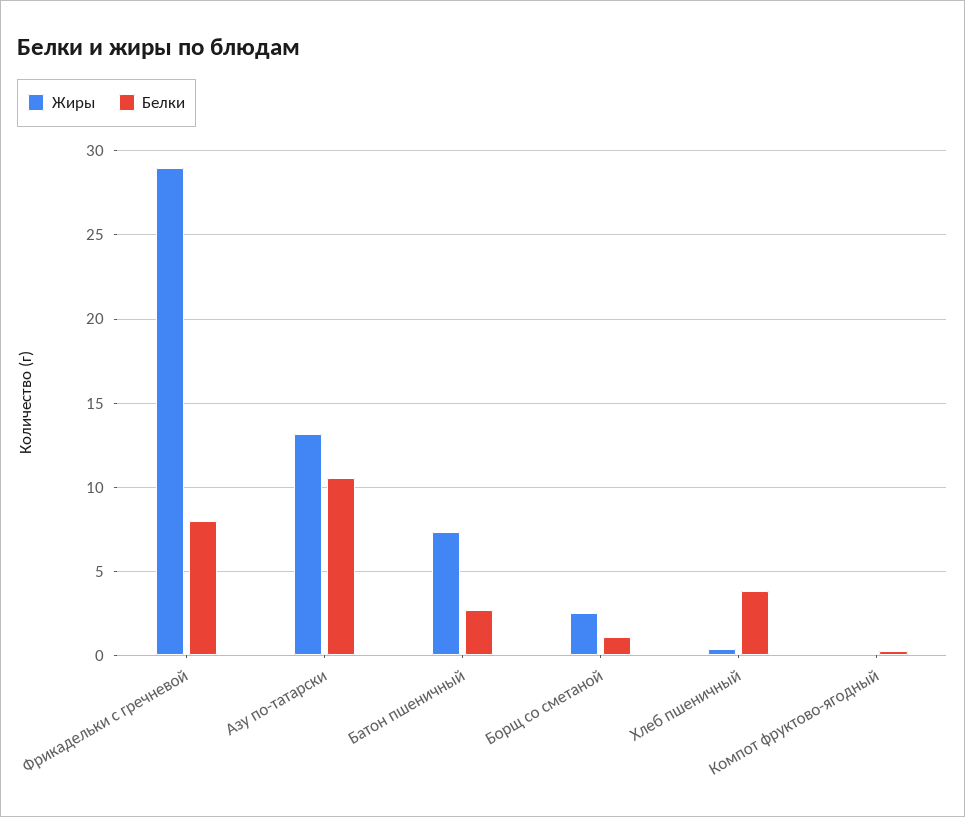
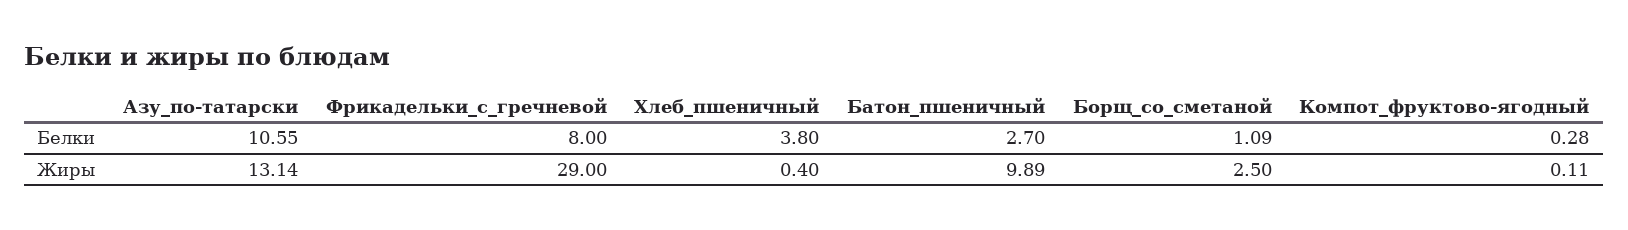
Жиры, Батон пшеничный: 7.5 -> 9.89

